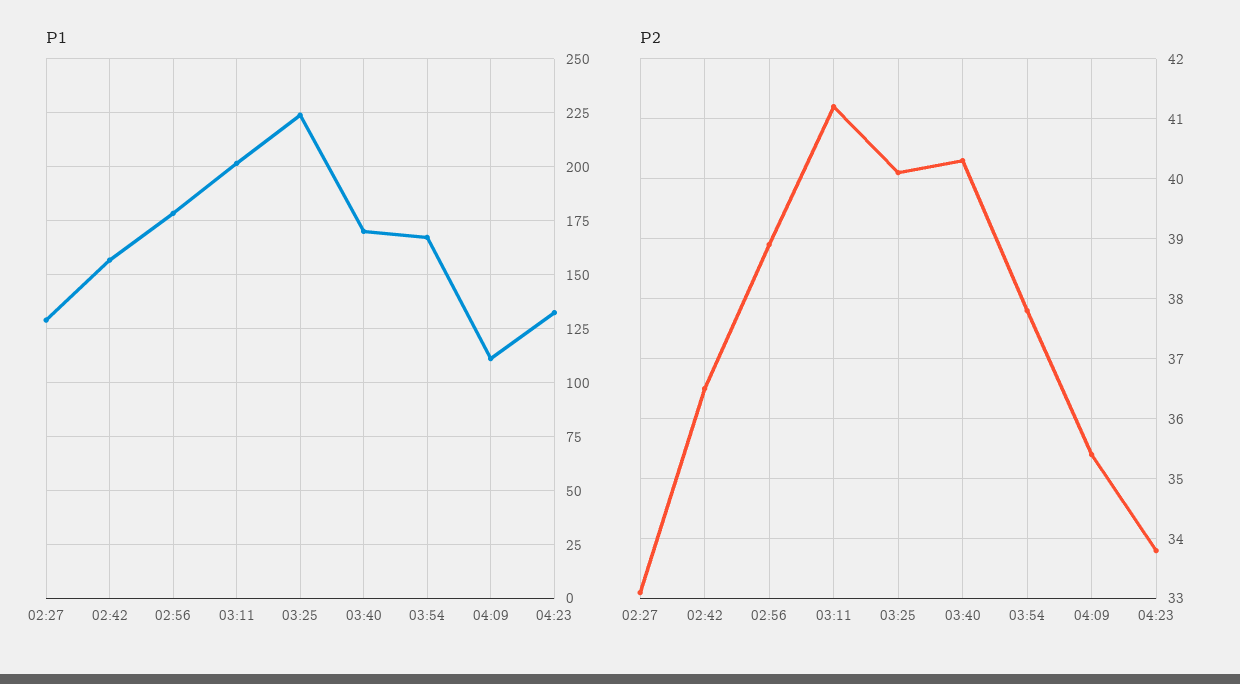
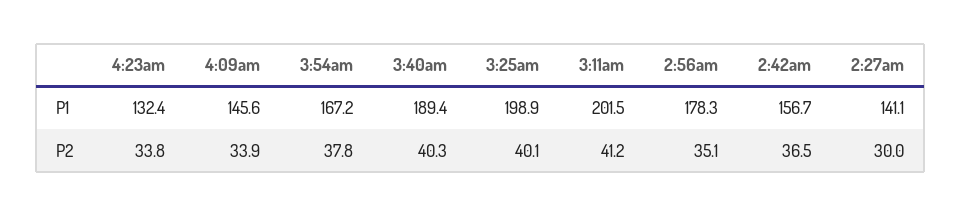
P1, 02:27: 130 -> 141.1
P1, 03:25: 225 -> 198.9
P1, 03:40: 170 -> 189.4
P1, 04:09: 110 -> 145.6
P2, 02:27: 33 -> 30
P2, 02:56: 39 -> 35.1
P2, 04:09: 35.5 -> 33.9

